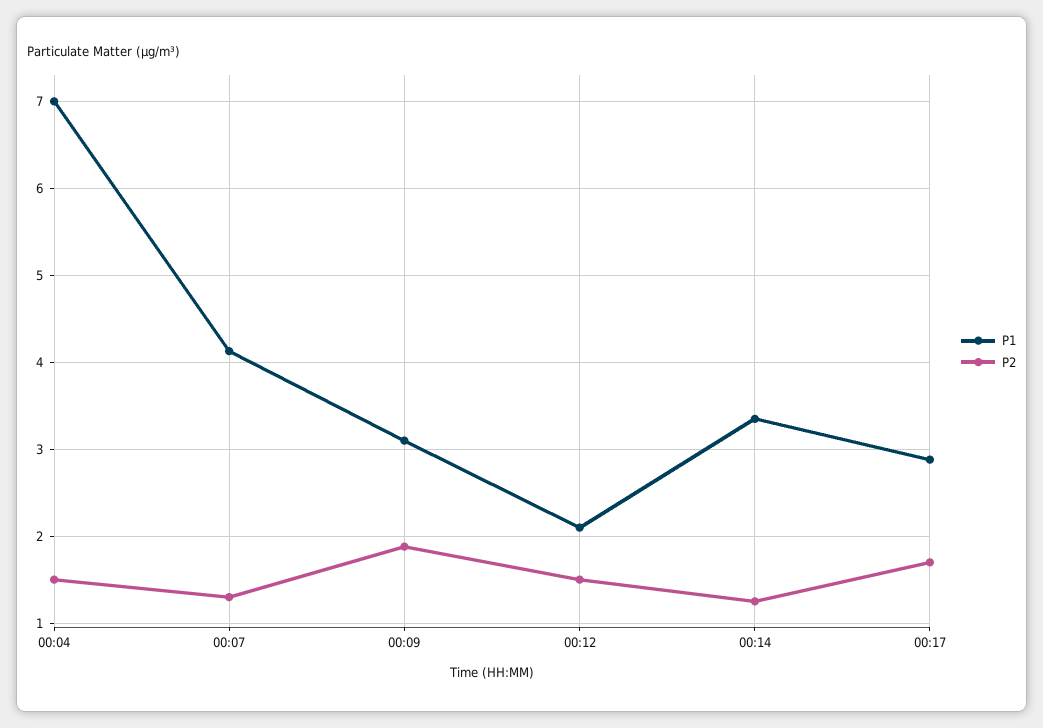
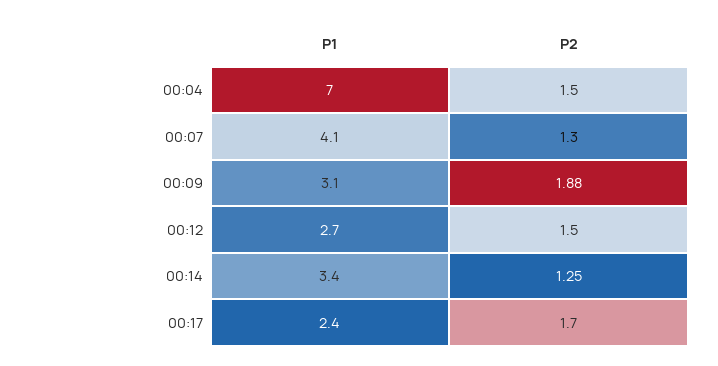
P1, 00:12: 2.1 -> 2.7
P1, 00:17: 2.9 -> 2.4

